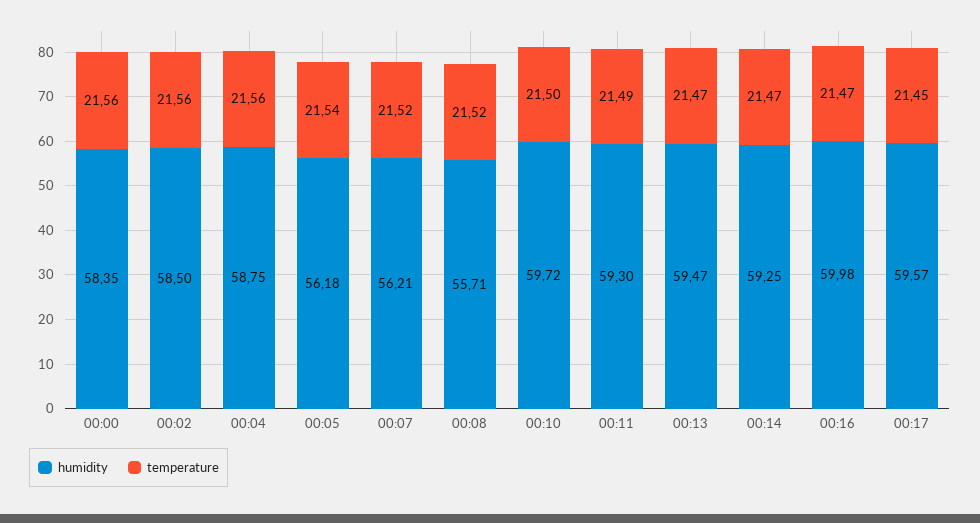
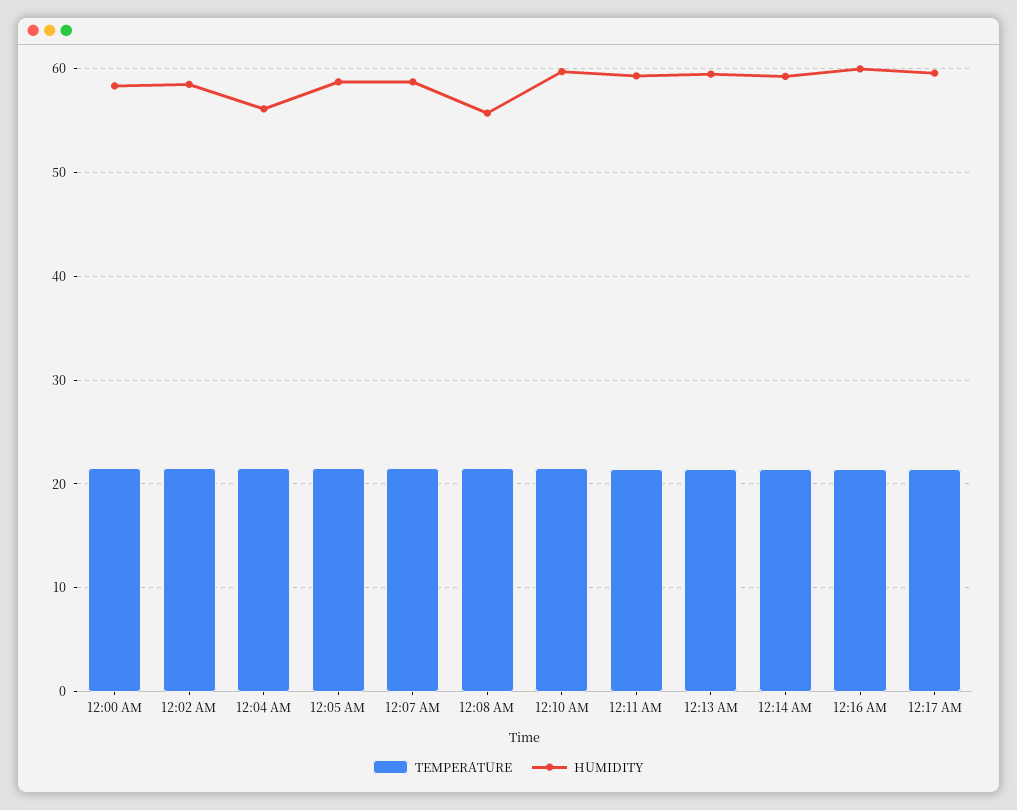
humidity, 00:04: 58.75 -> 56
humidity, 00:05: 56.18 -> 59
humidity, 00:07: 56.21 -> 59

